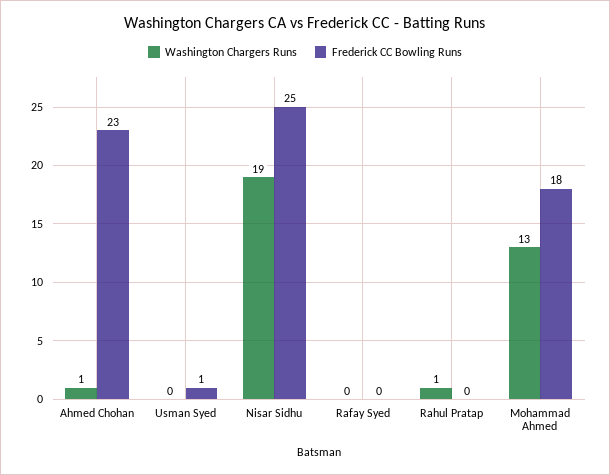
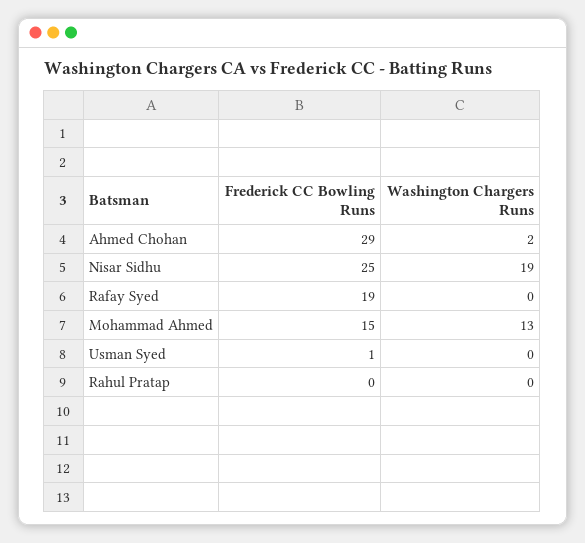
Washington Chargers Runs, Ahmed Chohan: 1 -> 2
Frederick CC Bowling Runs, Ahmed Chohan: 23 -> 29
Frederick CC Bowling Runs, Rafay Syed: 0 -> 19
Washington Chargers Runs, Rahul Pratap: 1 -> 0
Frederick CC Bowling Runs, Mohammad Ahmed: 18 -> 15

